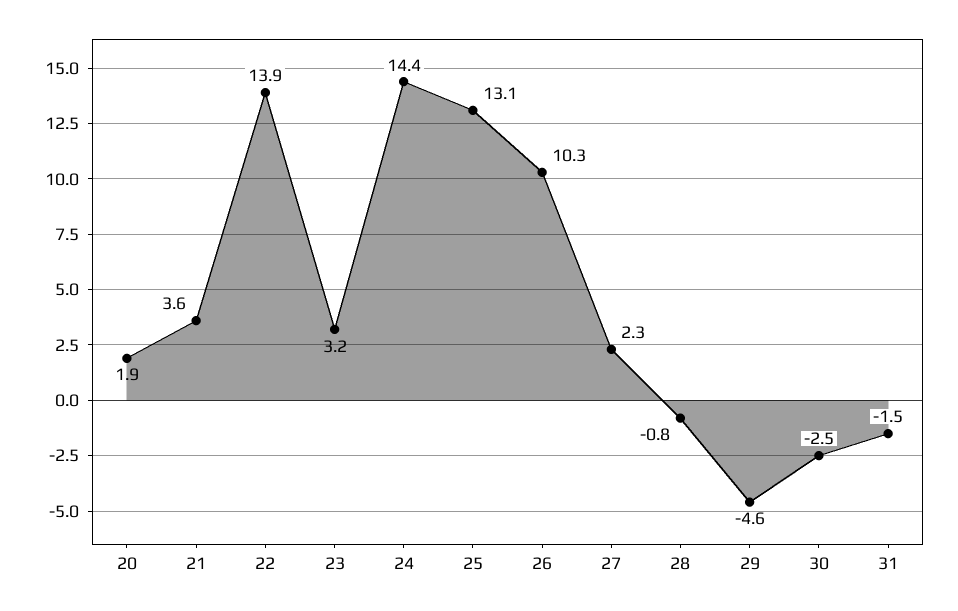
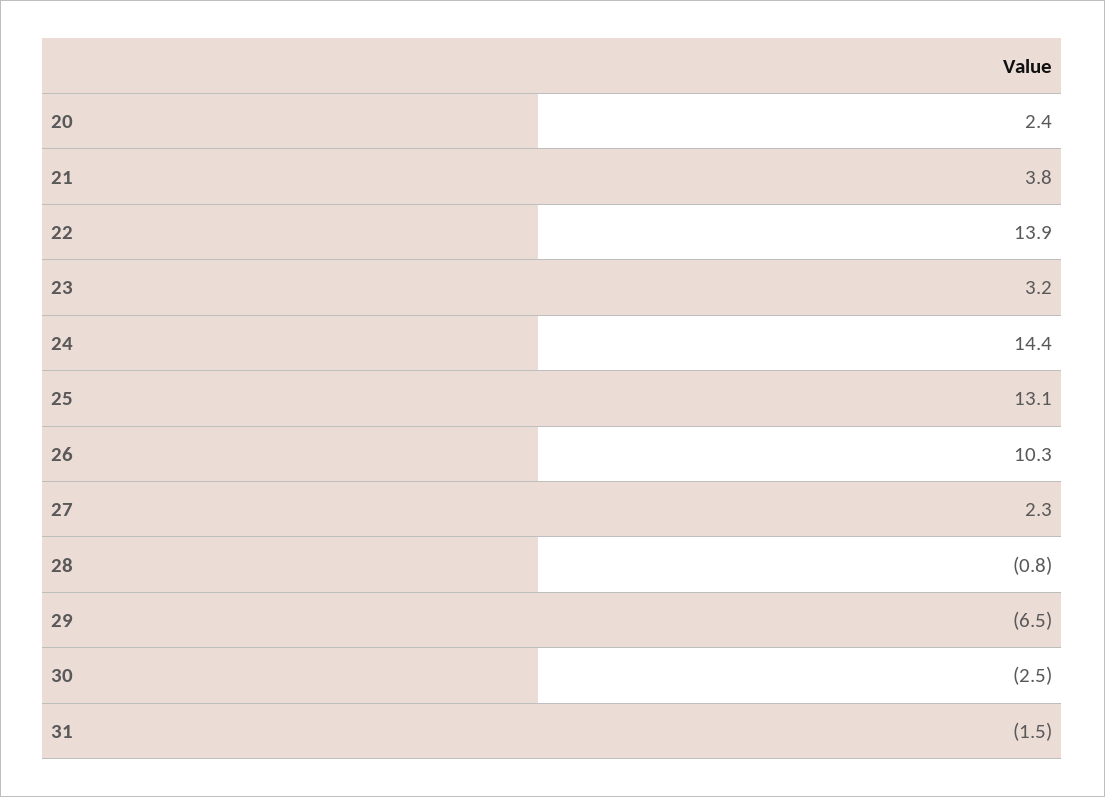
20: 1.9 -> 2.4
21: 3.6 -> 3.8
29: -4.6 -> -6.5

